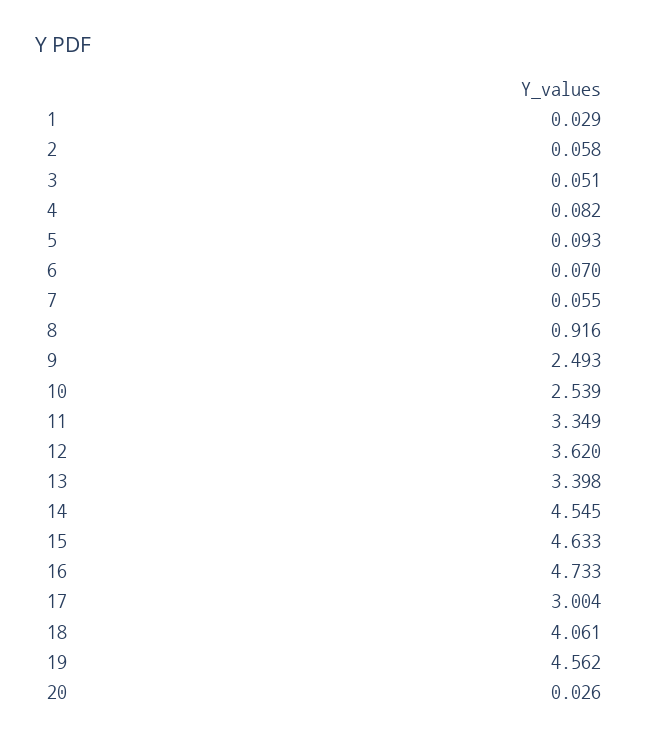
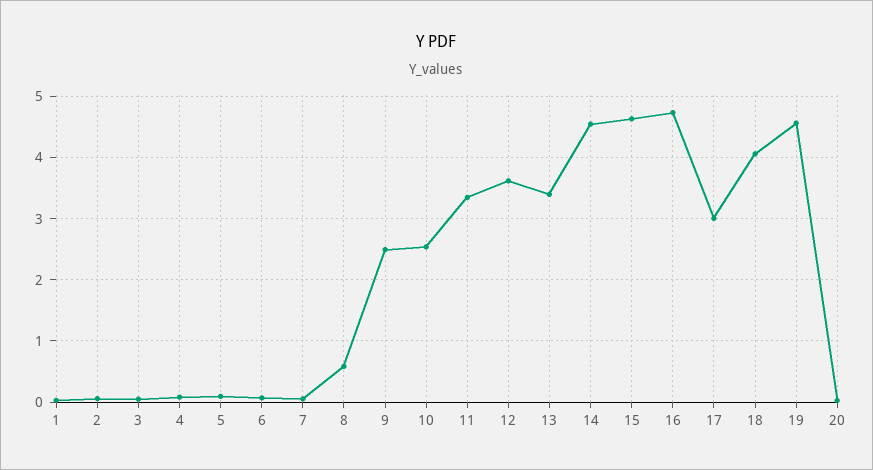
8: 0.916 -> 0.6

